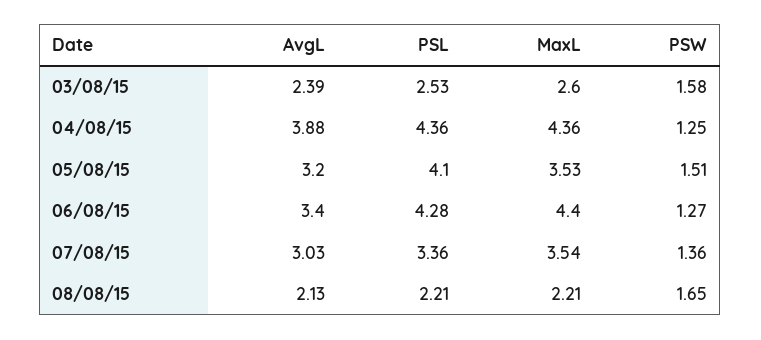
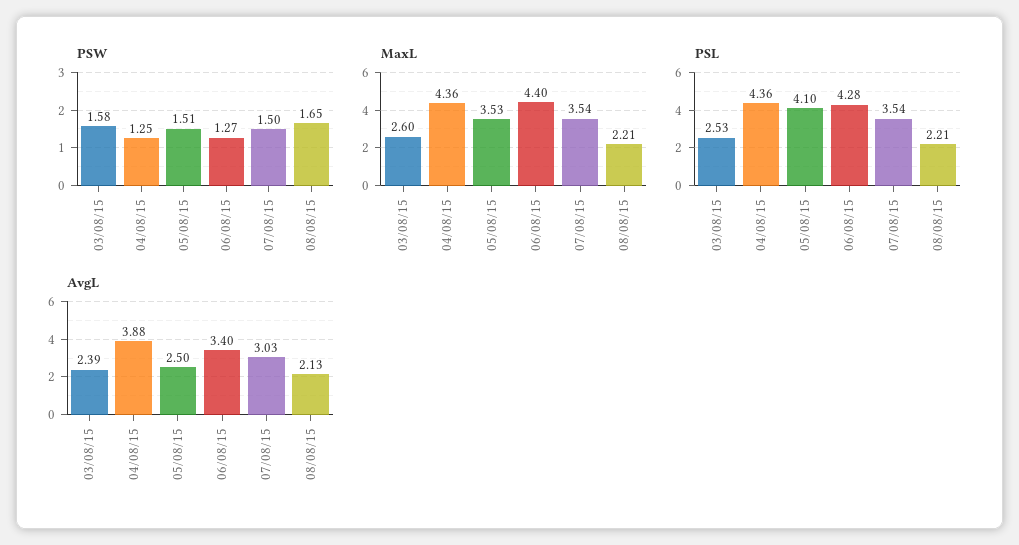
AvgL, 05/08/15: 3.2 -> 2.5
PSL, 07/08/15: 3.36 -> 3.54
PSW, 07/08/15: 1.36 -> 1.5

